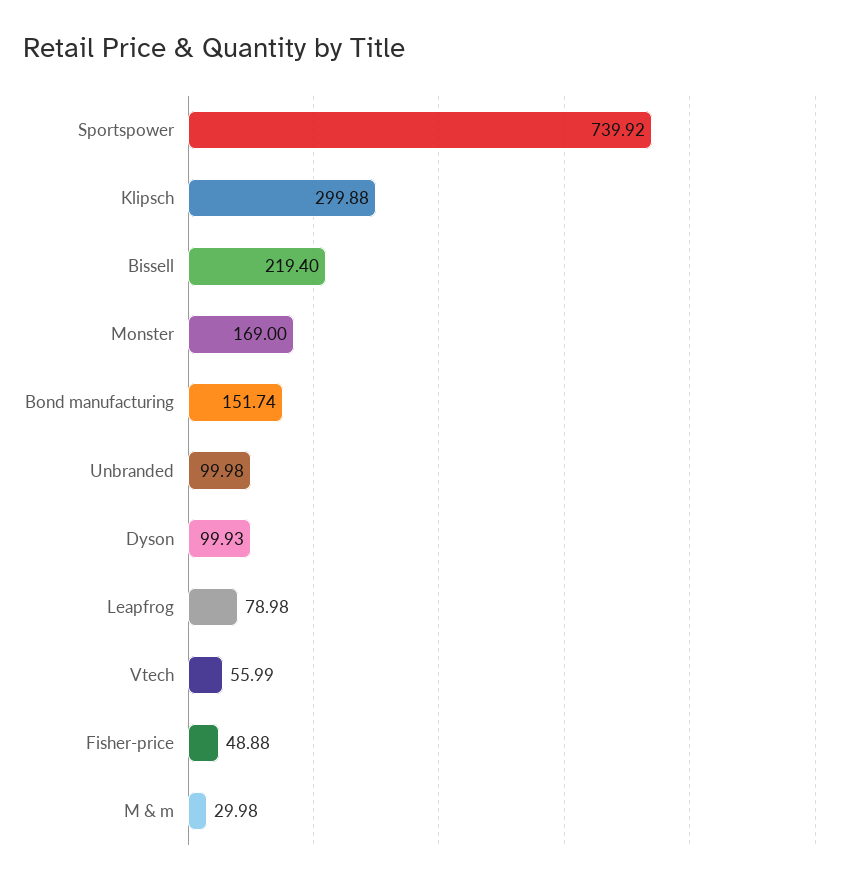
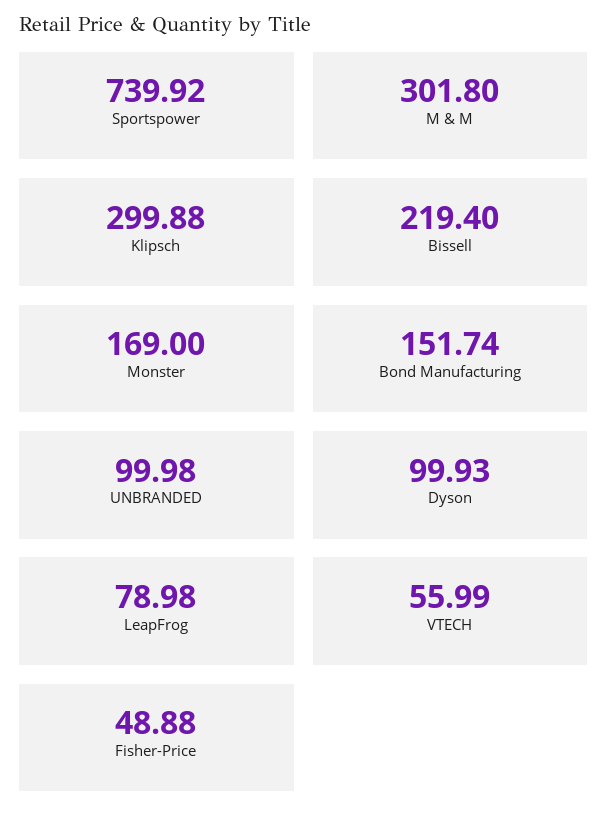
M & m: 29.98 -> 301.8

